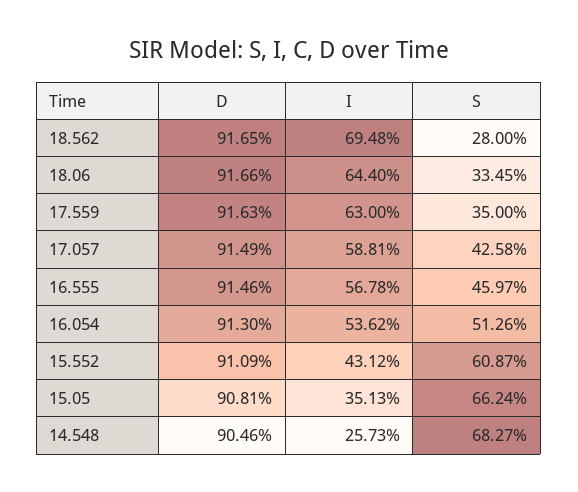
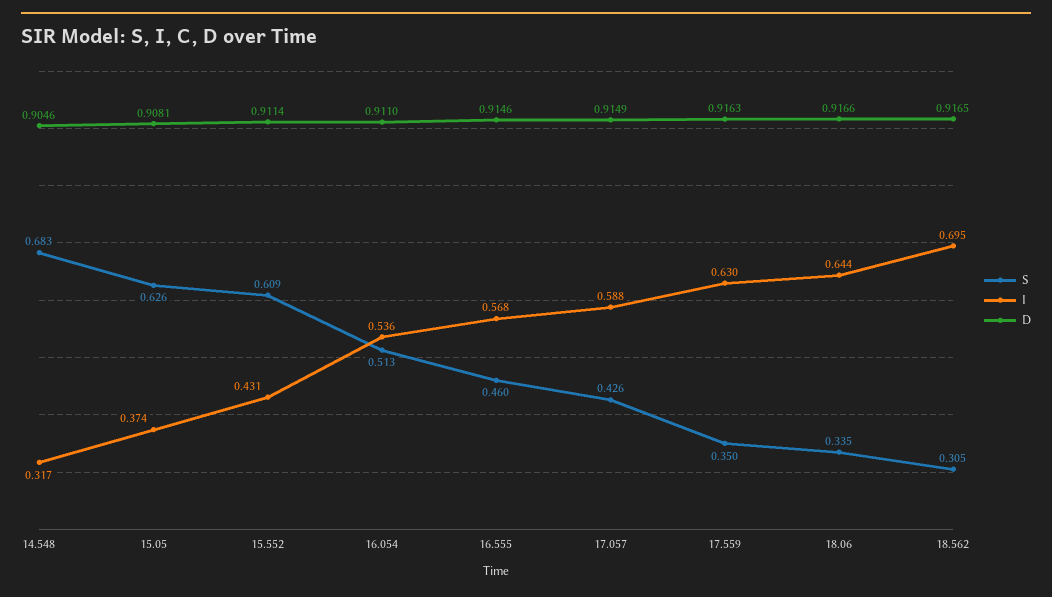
S, 18.562: 0.28 -> 0.305
D, 16.054: 0.913 -> 0.911
D, 15.552: 0.9109 -> 0.9114
I, 15.05: 0.3513 -> 0.374
S, 15.05: 0.6624 -> 0.626
I, 14.548: 0.2573 -> 0.317

